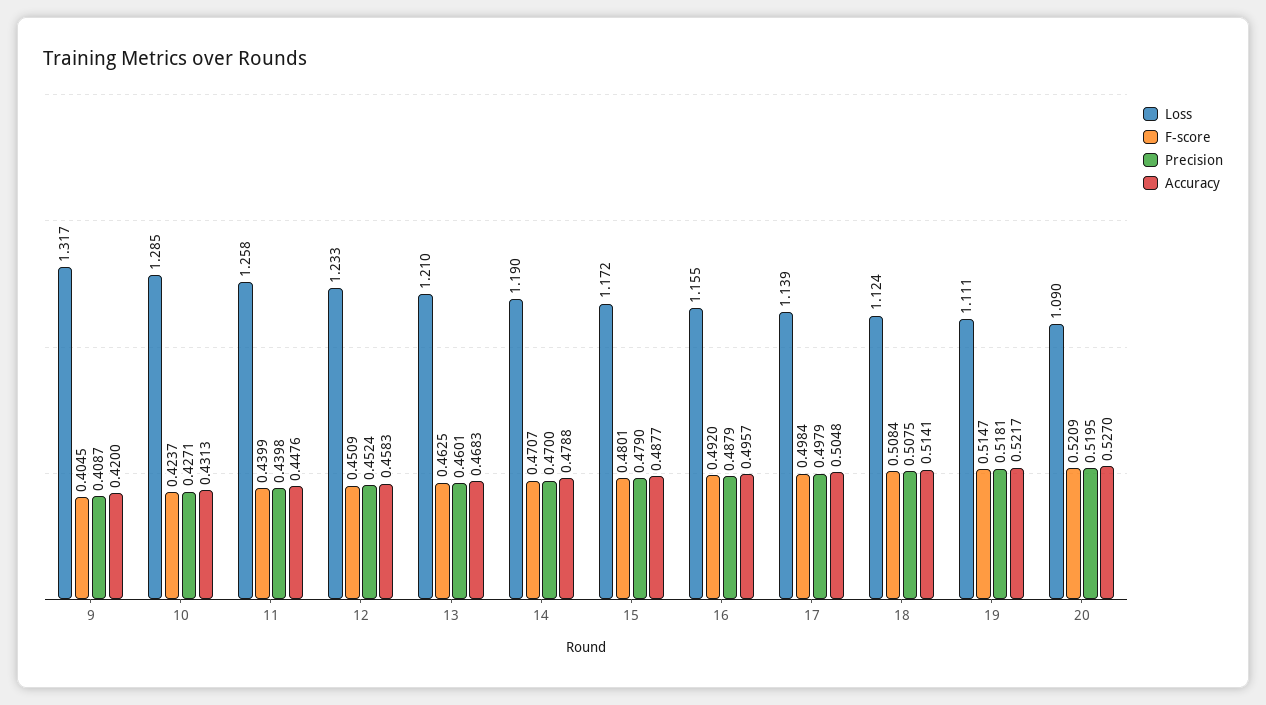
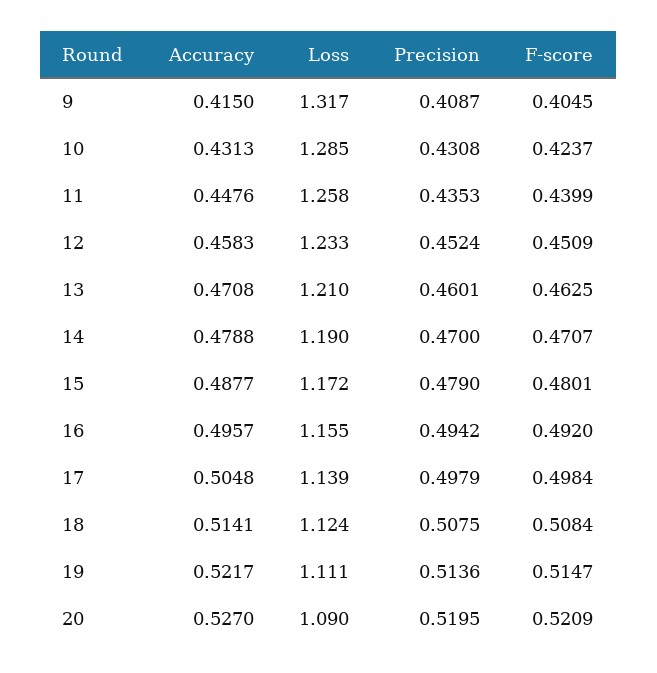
Accuracy, 9: 0.42 -> 0.415
Precision, 10: 0.4271 -> 0.4308
Precision, 11: 0.4398 -> 0.4353
Accuracy, 13: 0.4683 -> 0.4708
Precision, 16: 0.4879 -> 0.4942
Precision, 19: 0.5181 -> 0.5136

